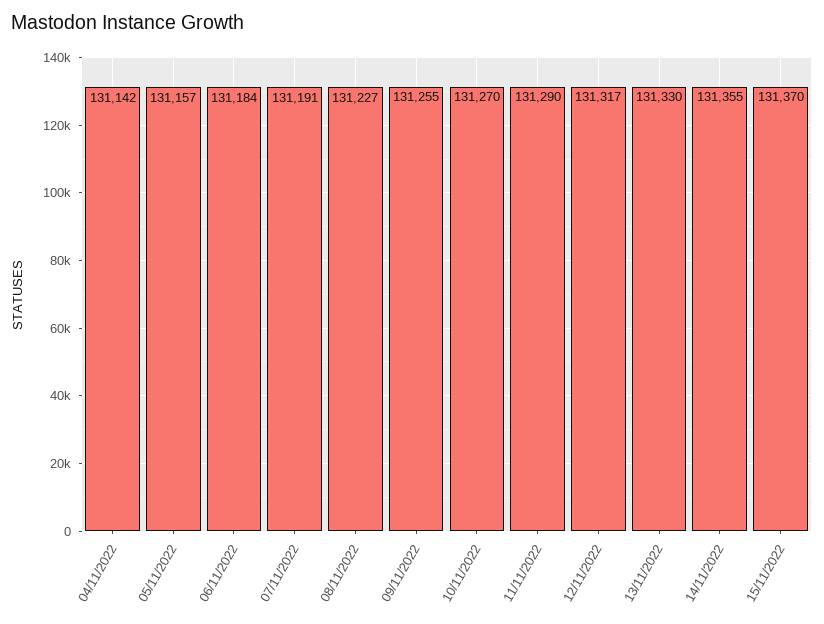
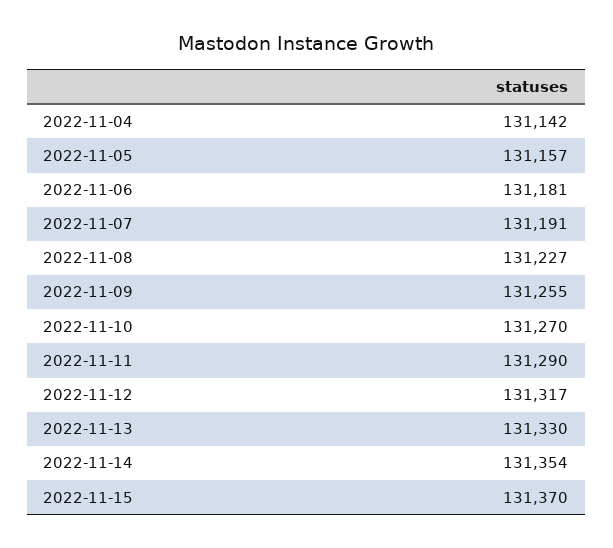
06/11/2022: 131184 -> 131181
14/11/2022: 131355 -> 131354

